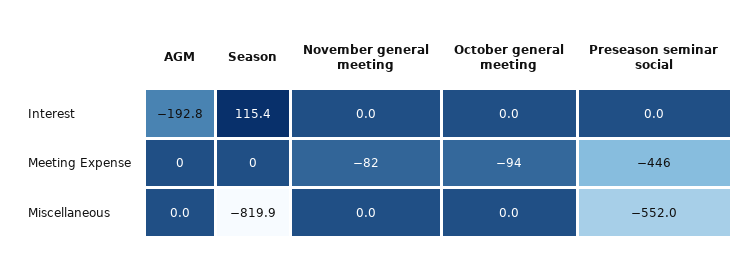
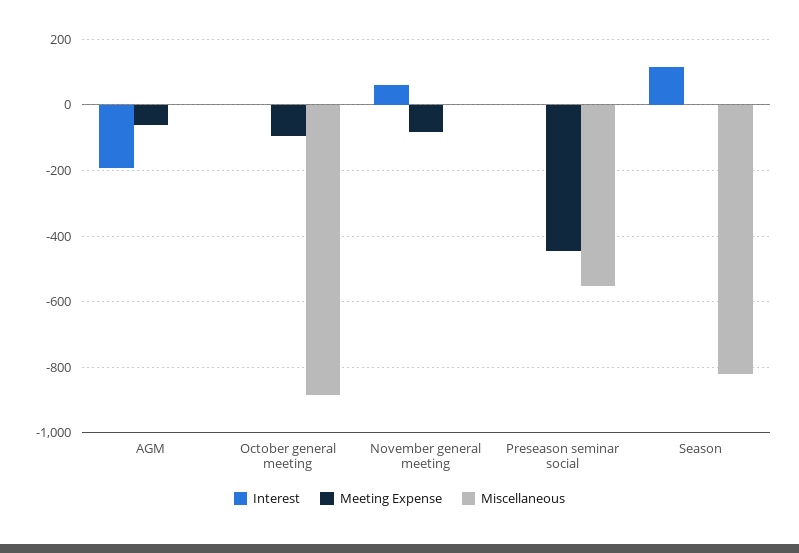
Interest, November general meeting: 0 -> 60
Meeting Expense, AGM: 0 -> -60
Miscellaneous, October general meeting: 0 -> -880

